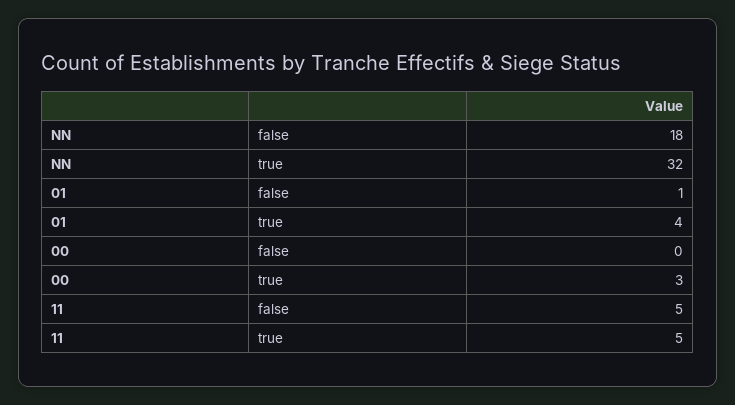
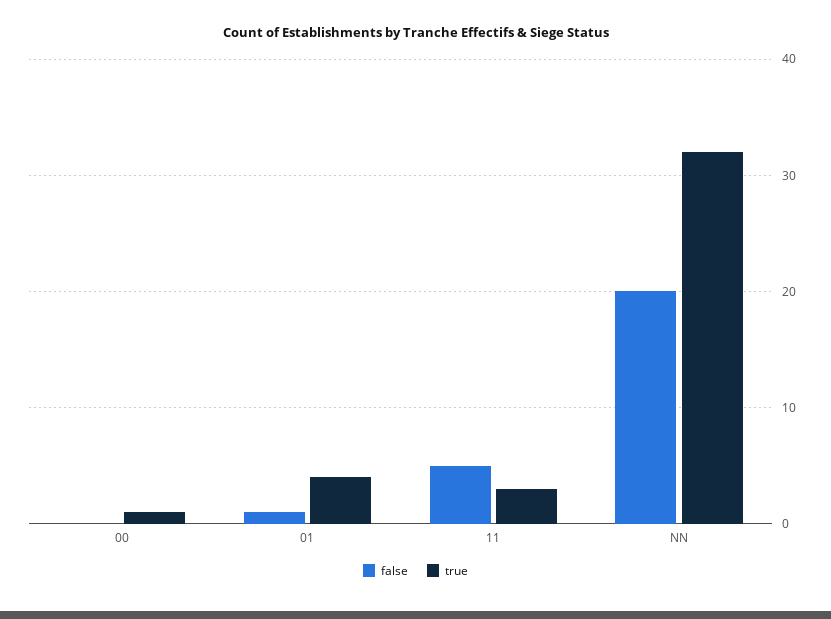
false, NN: 18 -> 20
true, 00: 3 -> 1
true, 11: 5 -> 3

